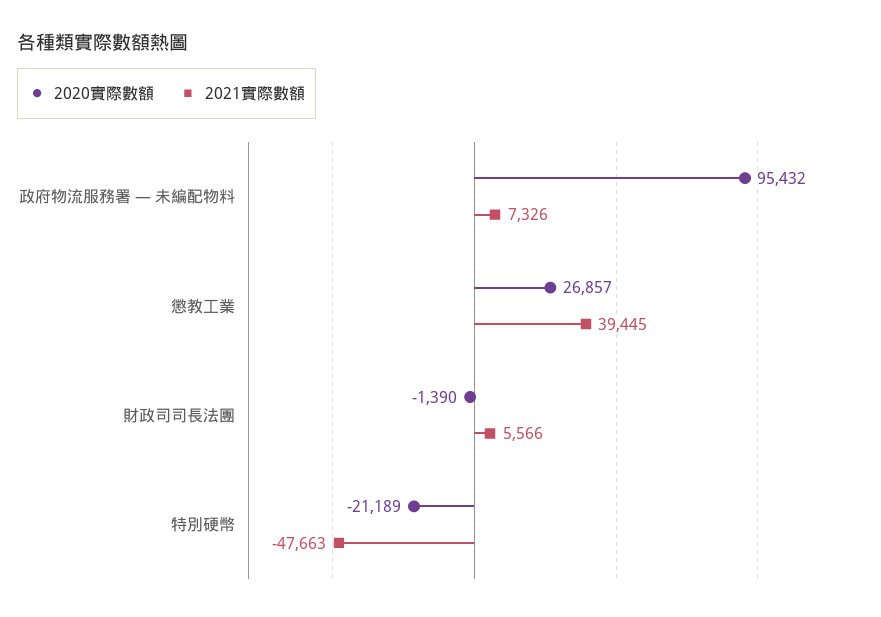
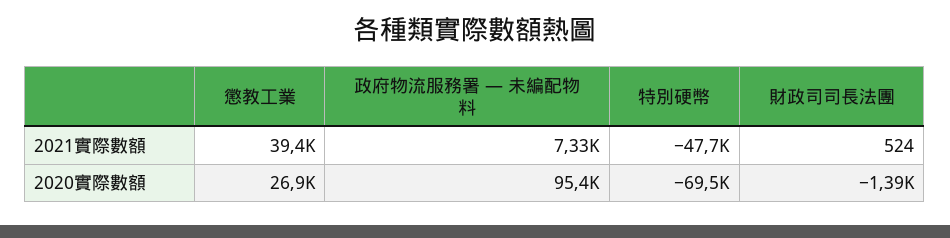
2021實際數額, 財政司司長法團: 5566 -> 524
2020實際數額, 特別硬幣: -21189 -> -69500

